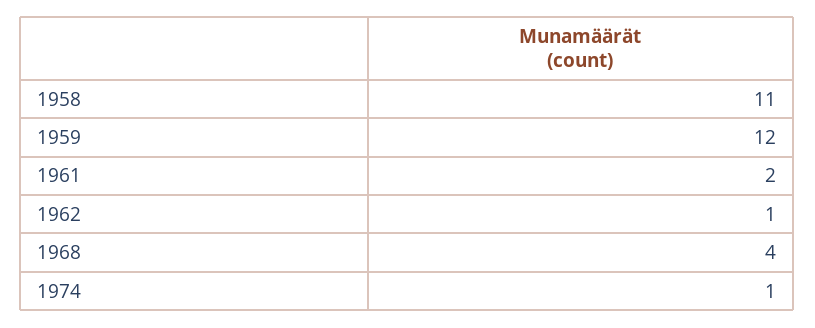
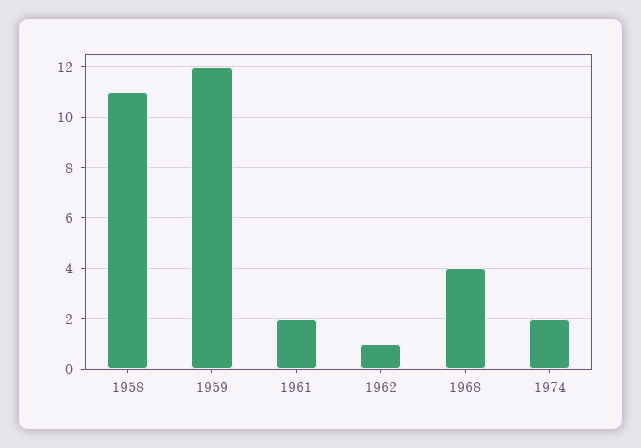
1974: 1 -> 2

